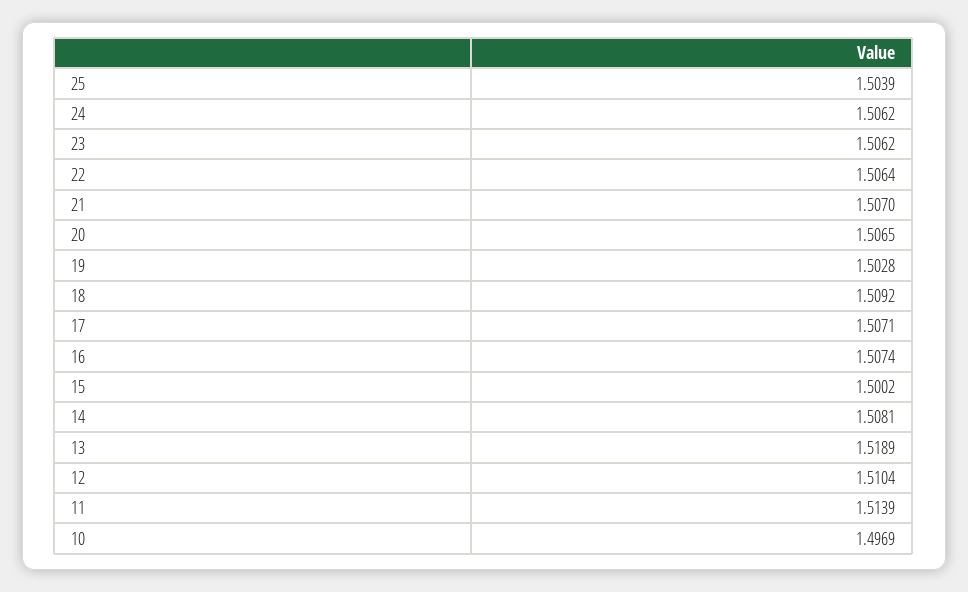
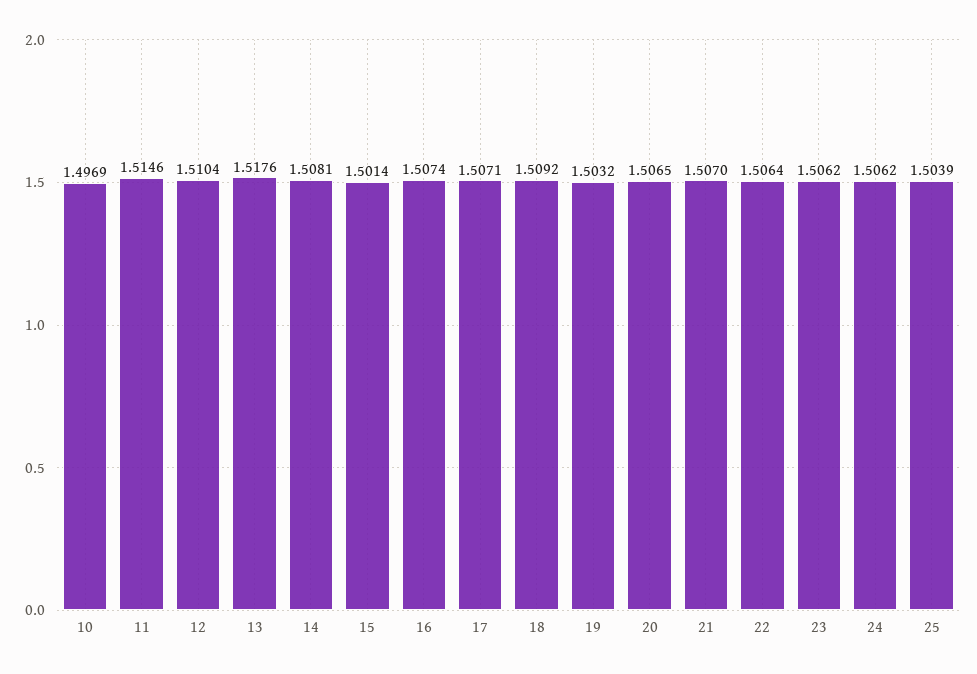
19: 1.5028 -> 1.5032
15: 1.5002 -> 1.5014
13: 1.5189 -> 1.5176
11: 1.5139 -> 1.5146

